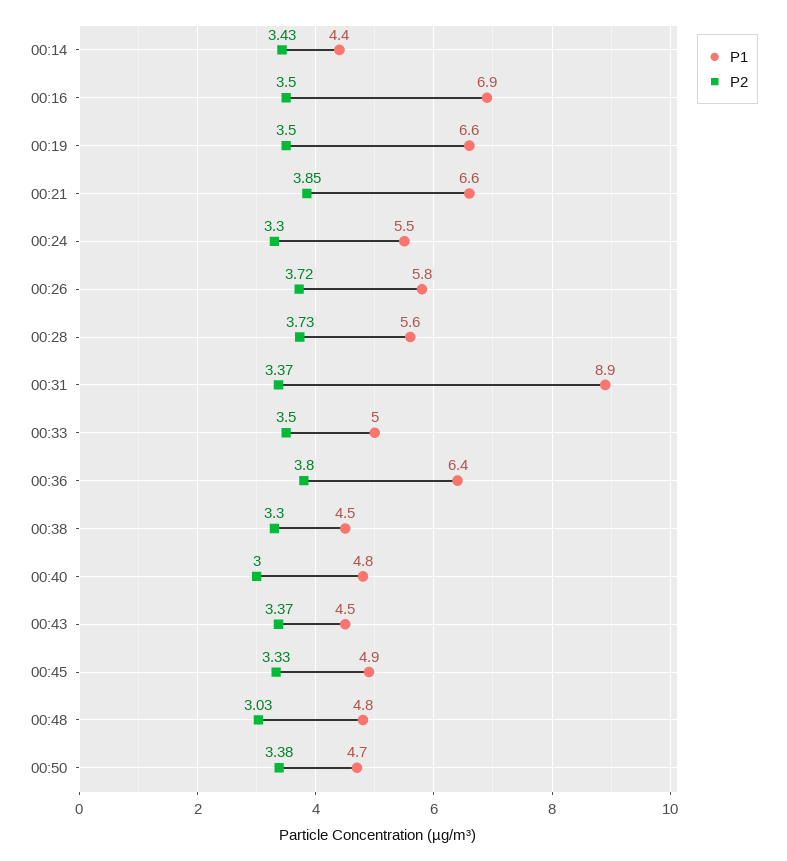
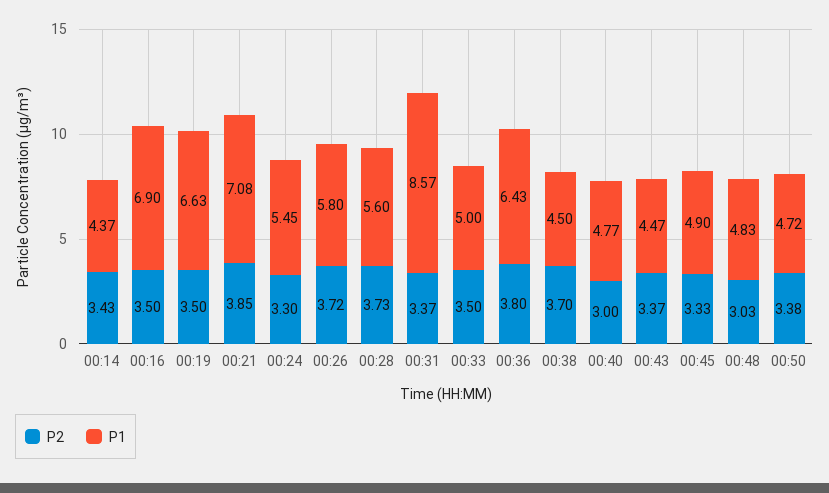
P1, 00:21: 6.6 -> 7.08
P1, 00:31: 8.9 -> 8.57
P2, 00:38: 3.3 -> 3.7

